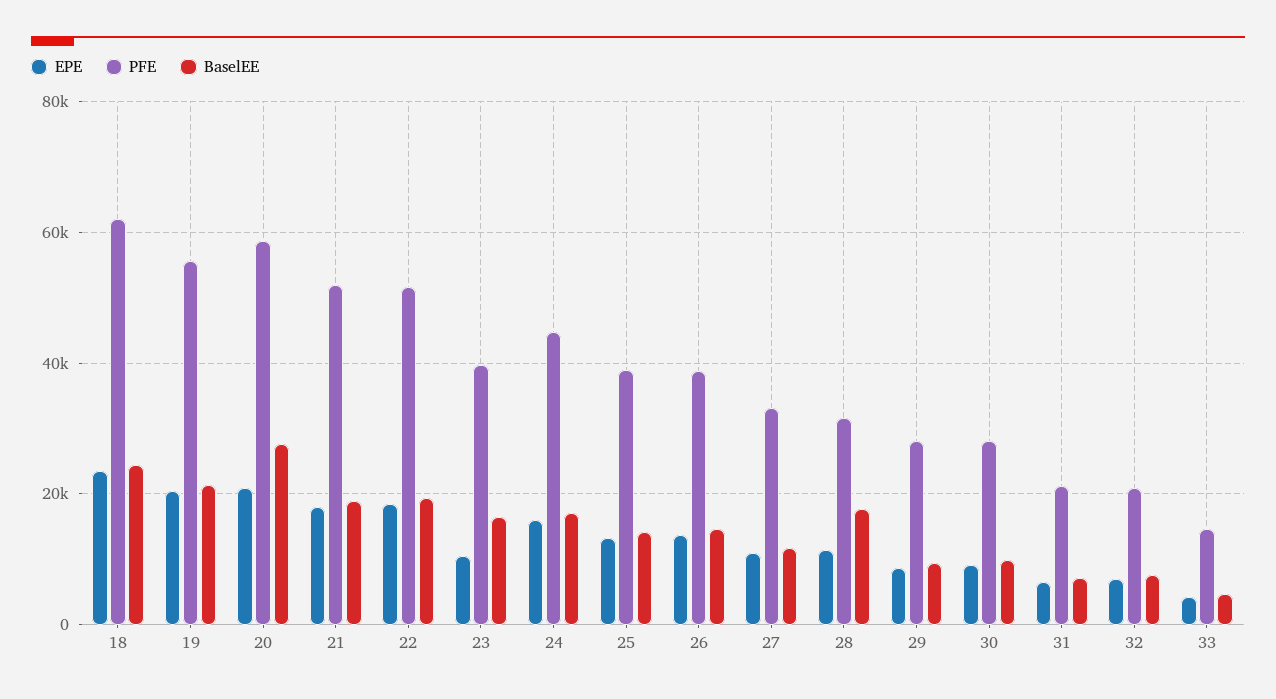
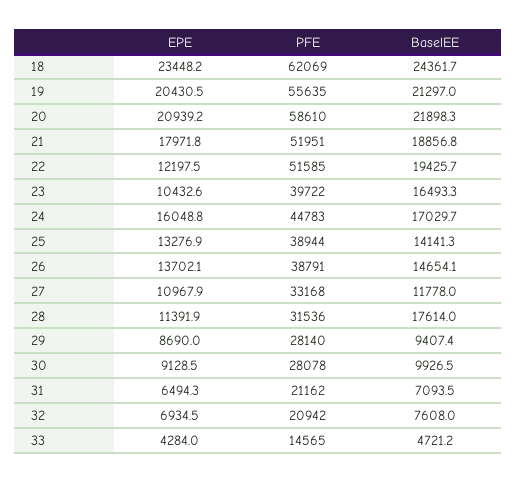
BaselEE, 20: 28000 -> 21898.3
EPE, 22: 18000 -> 12197.5

